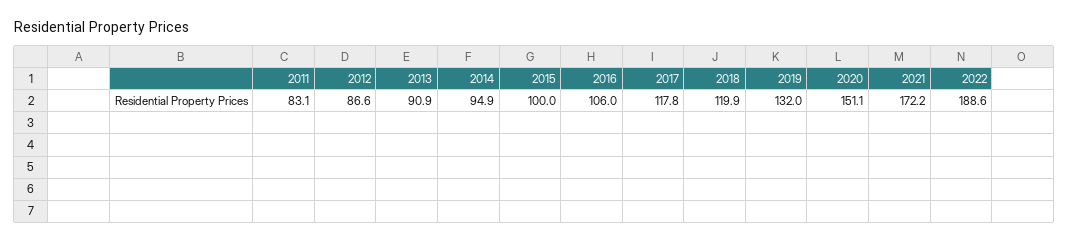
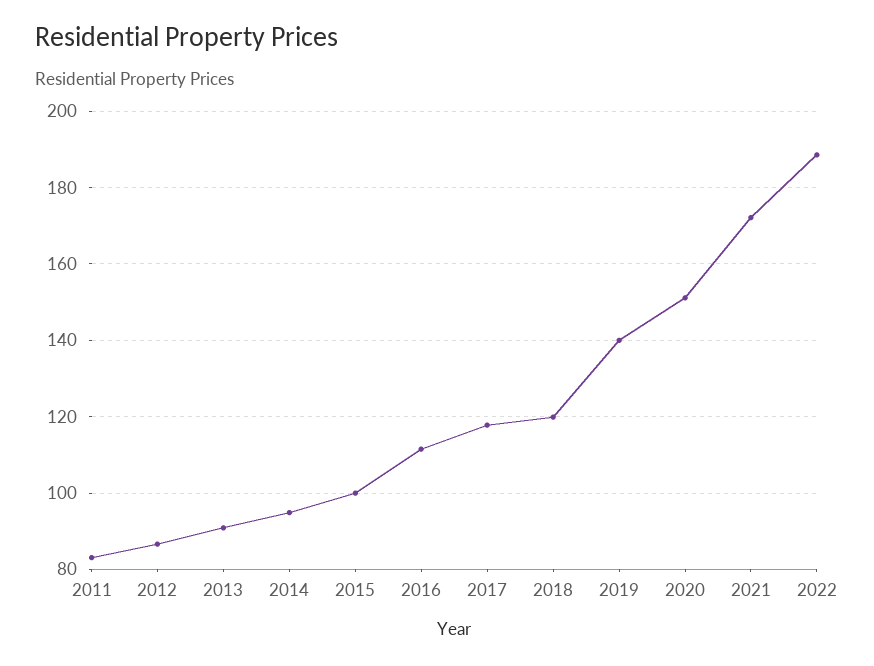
2016: 106 -> 112
2019: 132 -> 140

